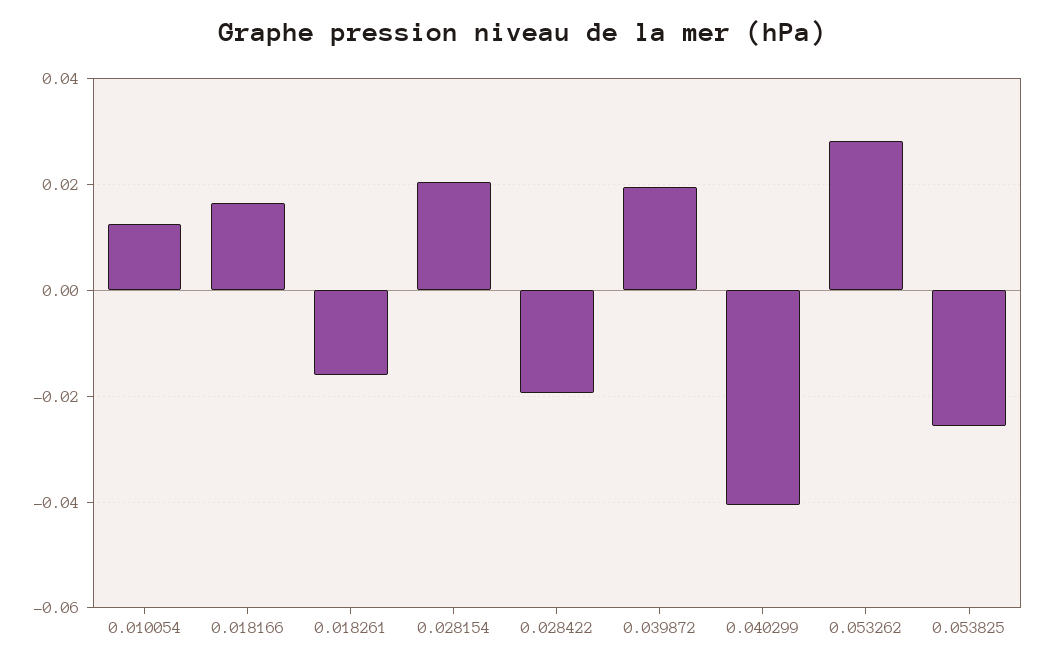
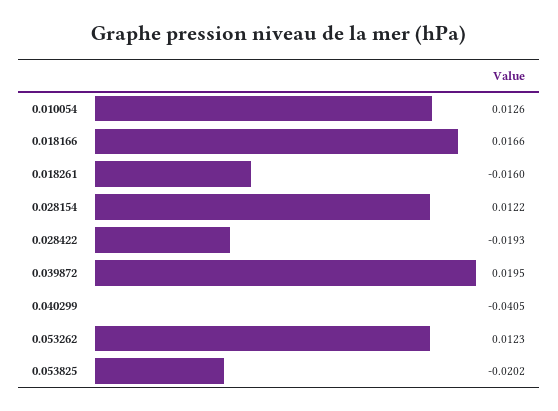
0.028154: 0.02 -> 0.0122
0.053262: 0.028 -> 0.0123
0.053825: -0.026 -> -0.0202

